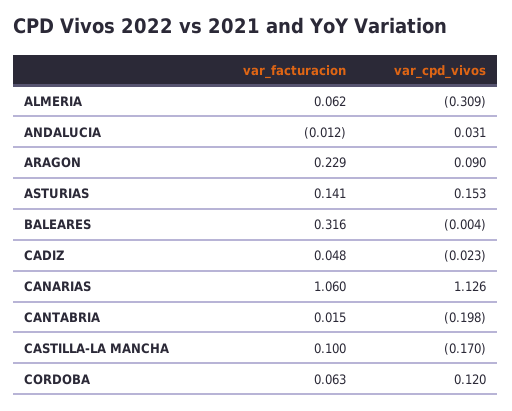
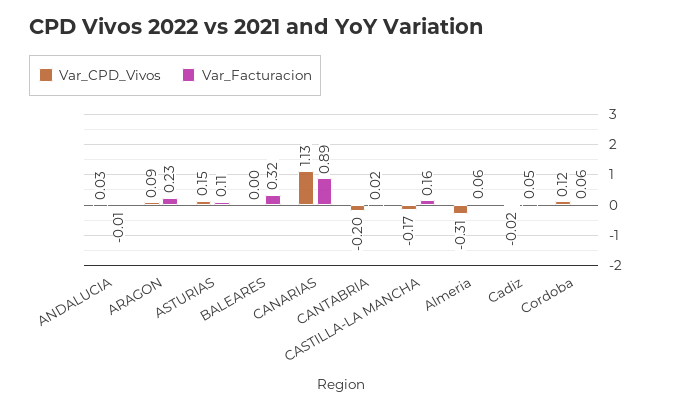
var_facturacion, ASTURIAS: 0.141 -> 0.11
var_facturacion, CANARIAS: 1.06 -> 0.89
var_facturacion, CASTILLA-LA MANCHA: 0.1 -> 0.16

